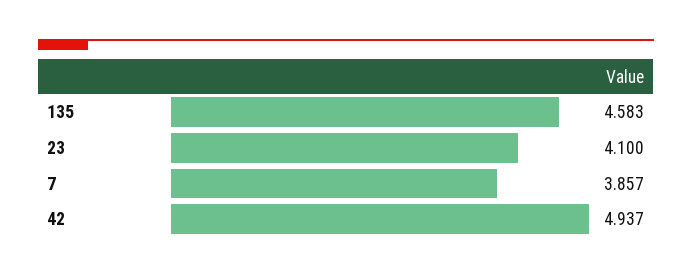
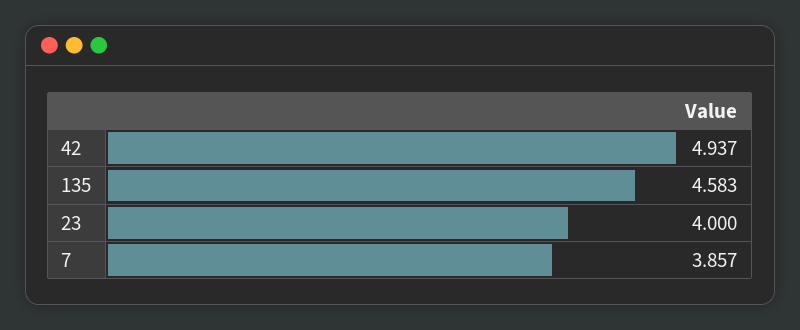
23: 4.1 -> 4

